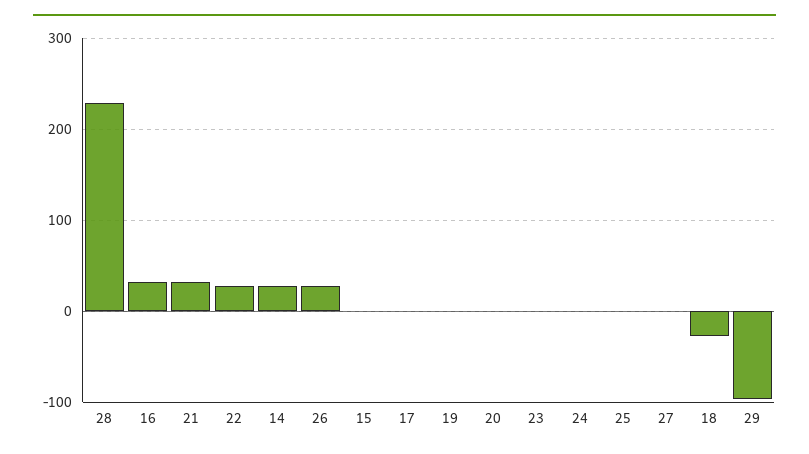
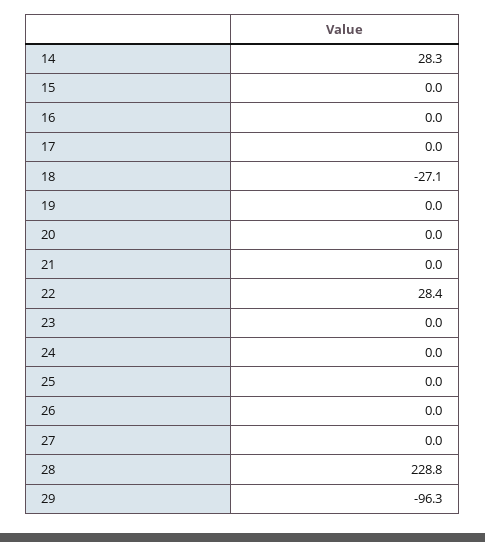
16: 30 -> 0
21: 30 -> 0
26: 30 -> 0

